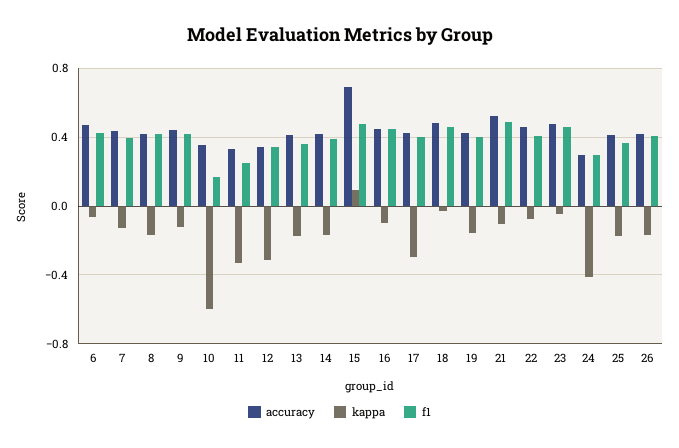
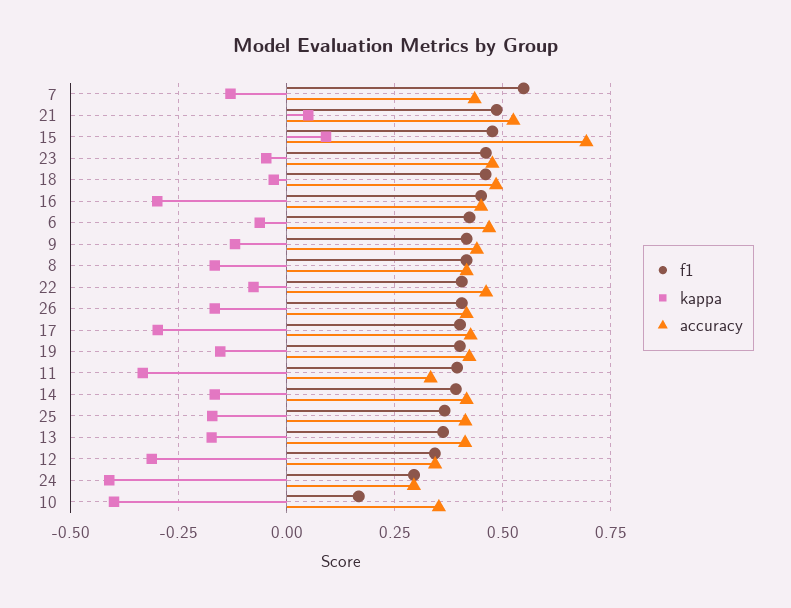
f1, 7: 0.4 -> 0.55
kappa, 10: -0.6 -> -0.4
f1, 11: 0.25 -> 0.4
kappa, 16: -0.1 -> -0.3
kappa, 21: -0.1 -> 0.05

